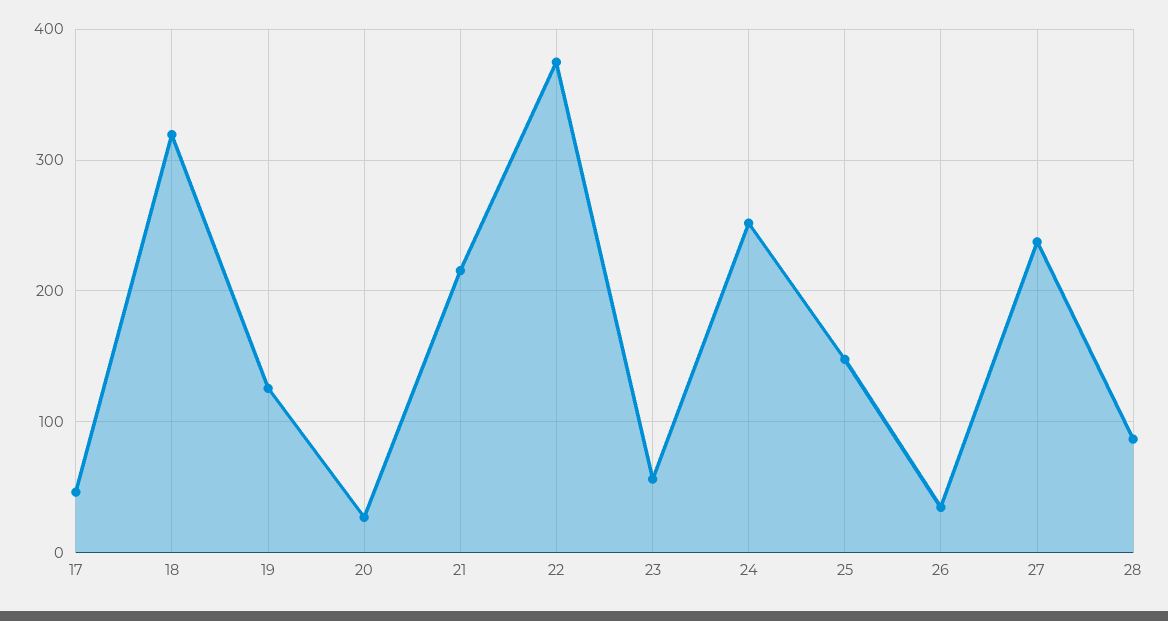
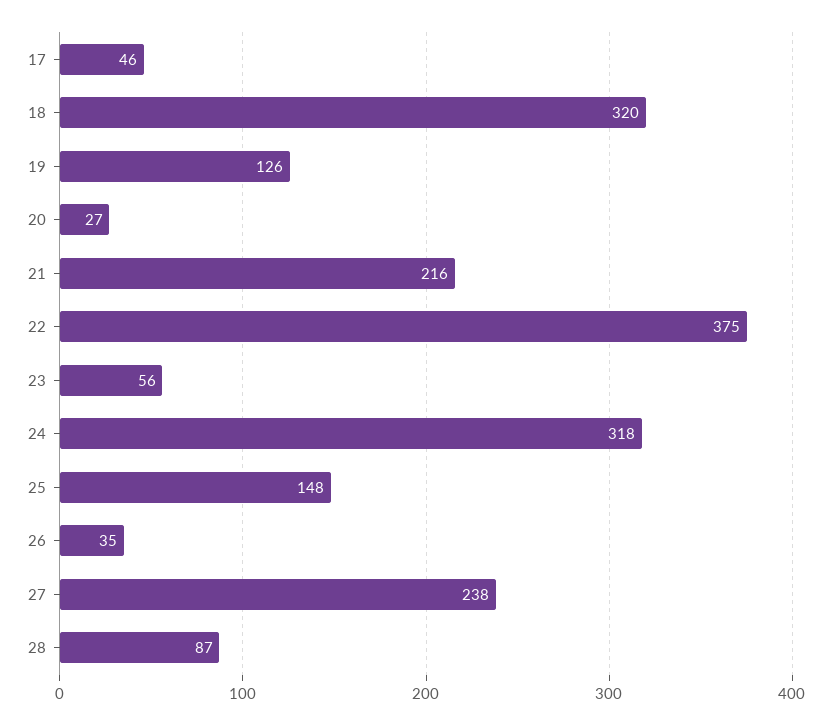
24: 250 -> 318

